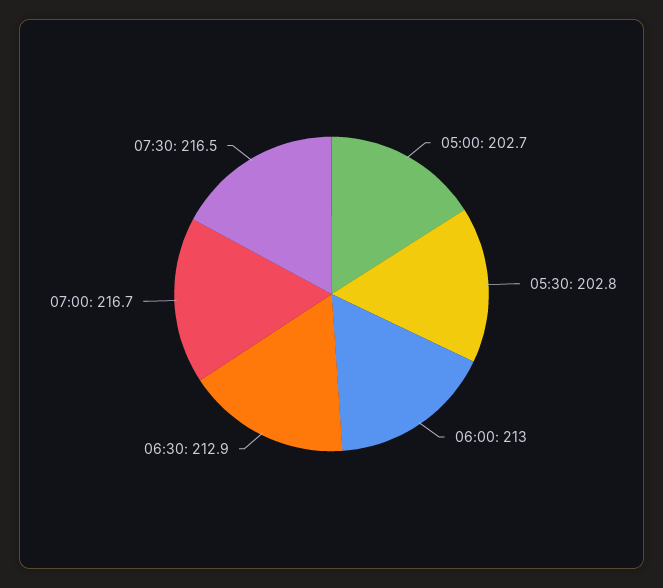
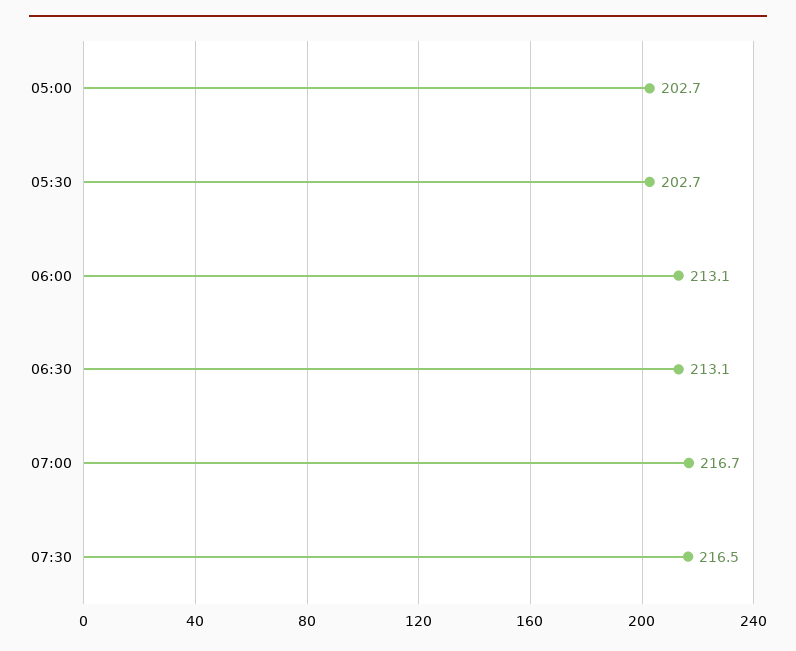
05:30: 202.8 -> 202.7
06:00: 213 -> 213.1
06:30: 212.9 -> 213.1

